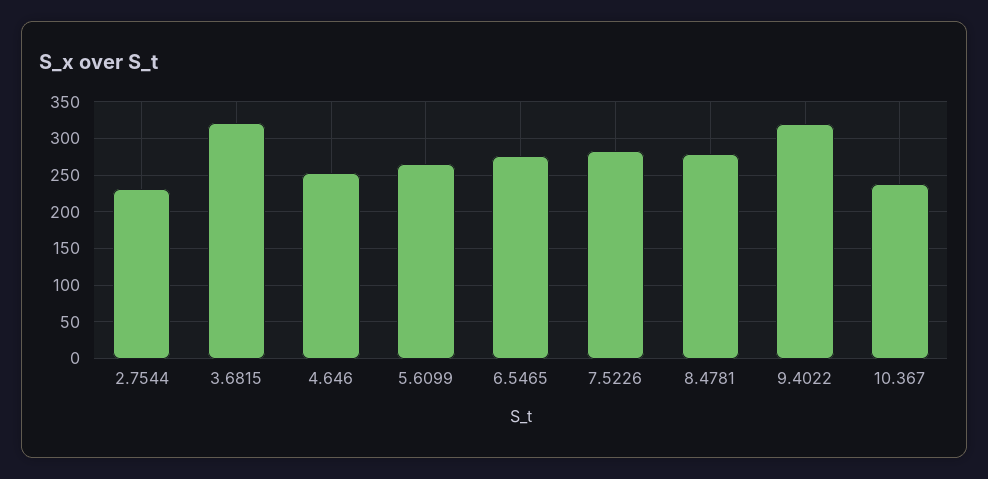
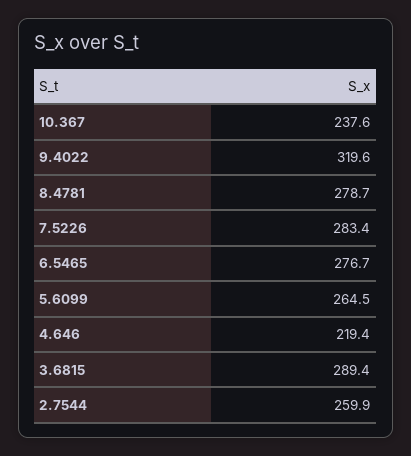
2.7544: 230 -> 259.9
3.6815: 320 -> 289.4
4.646: 250 -> 219.4

